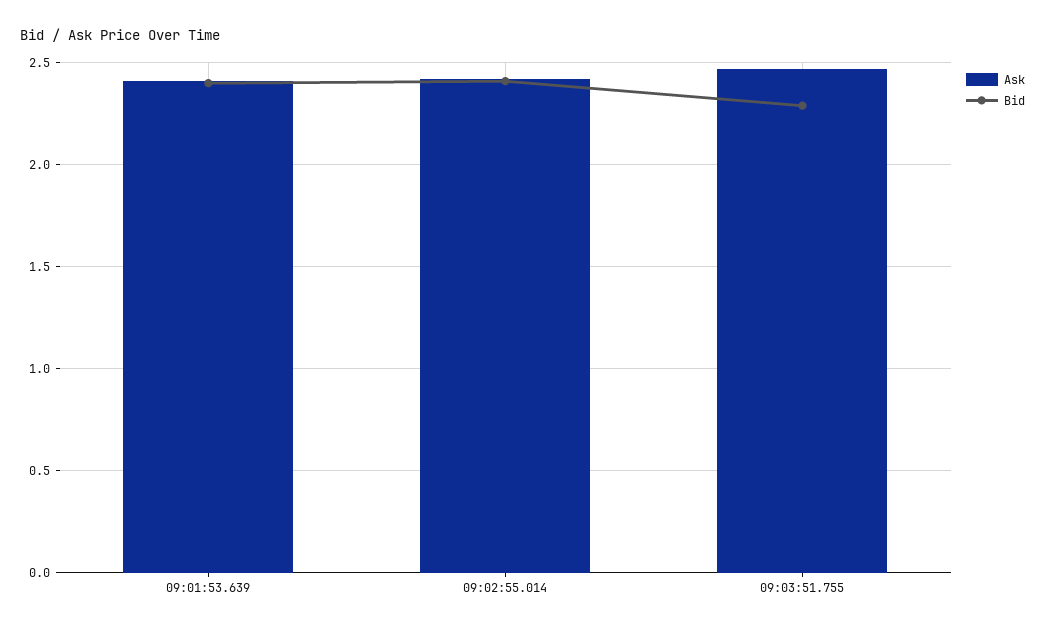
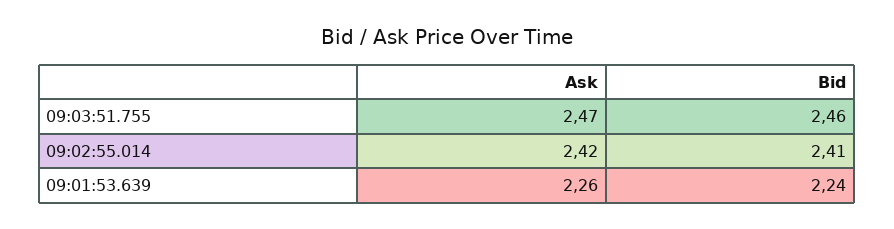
Ask, 09:01:53.639: 2.4 -> 2.26
Bid, 09:01:53.639: 2.4 -> 2.24
Bid, 09:03:51.755: 2.3 -> 2.46

